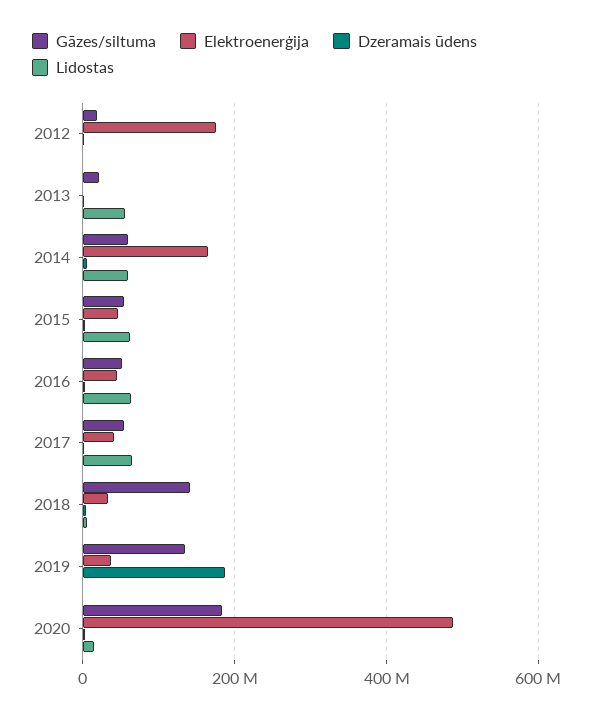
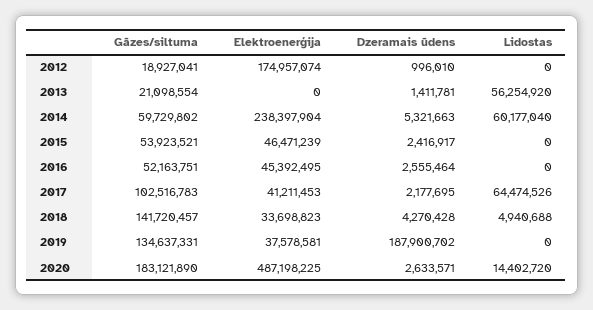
Elektroenerģija, 2014: 160000000 -> 238397904
Lidostas, 2015: 60000000 -> 0
Lidostas, 2016: 60000000 -> 0
Gāzes/siltuma, 2017: 60000000 -> 102516783

